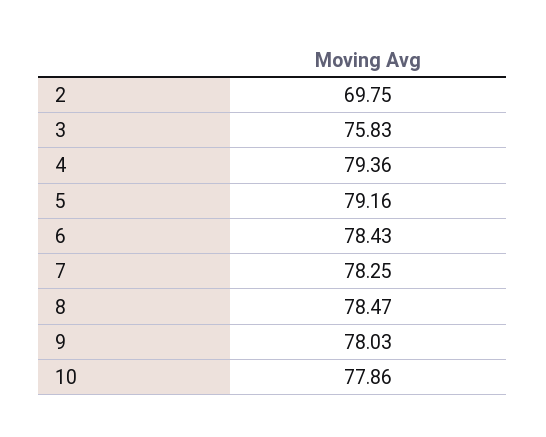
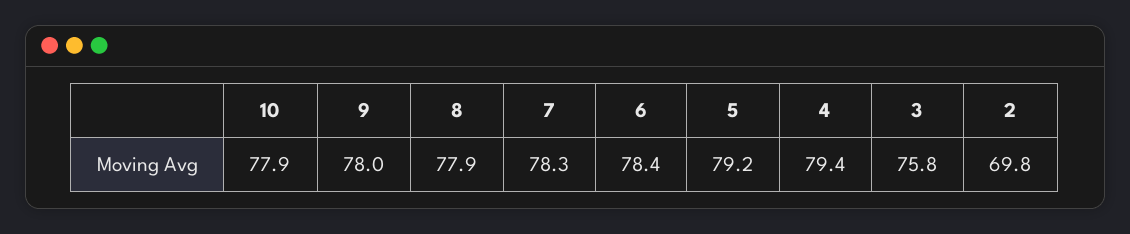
8: 78.47 -> 77.9

